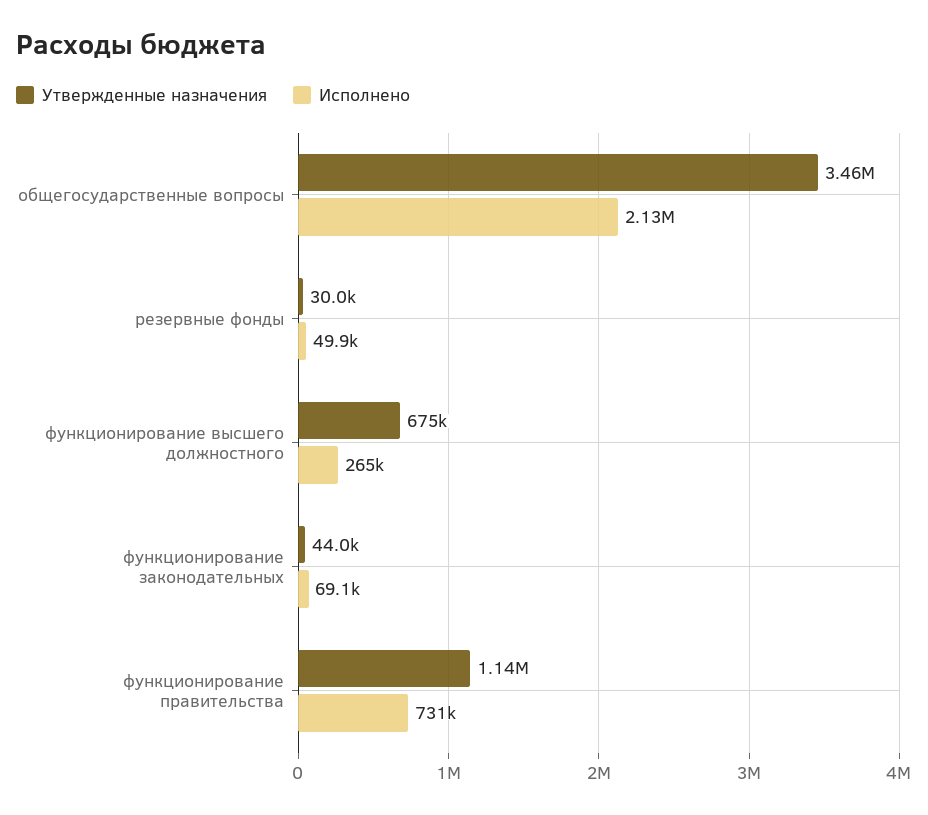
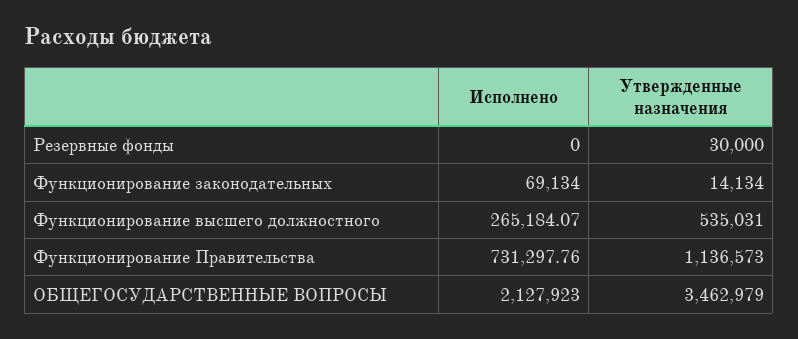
Исполнено, резервные фонды: 49900 -> 0
Утвержденные назначения, функционирование высшего должностного: 675000 -> 535031
Утвержденные назначения, функционирование законодательных: 44000 -> 14134

